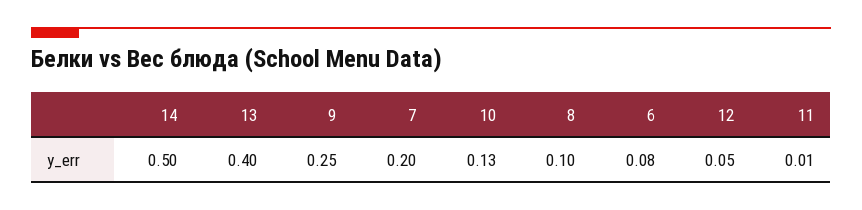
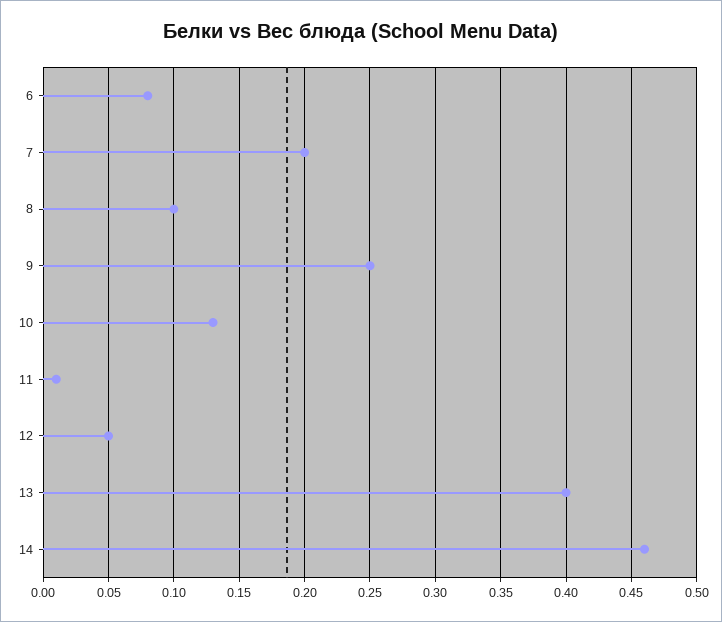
14: 0.5 -> 0.46

